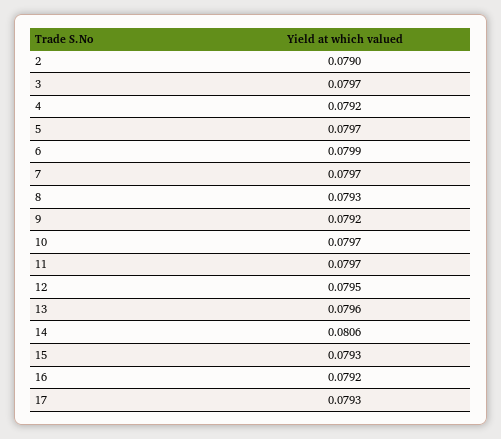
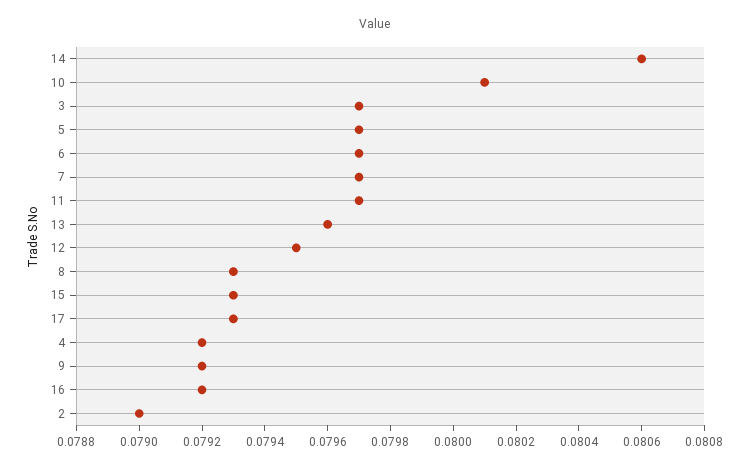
6: 0.0799 -> 0.0797
10: 0.0797 -> 0.0801

